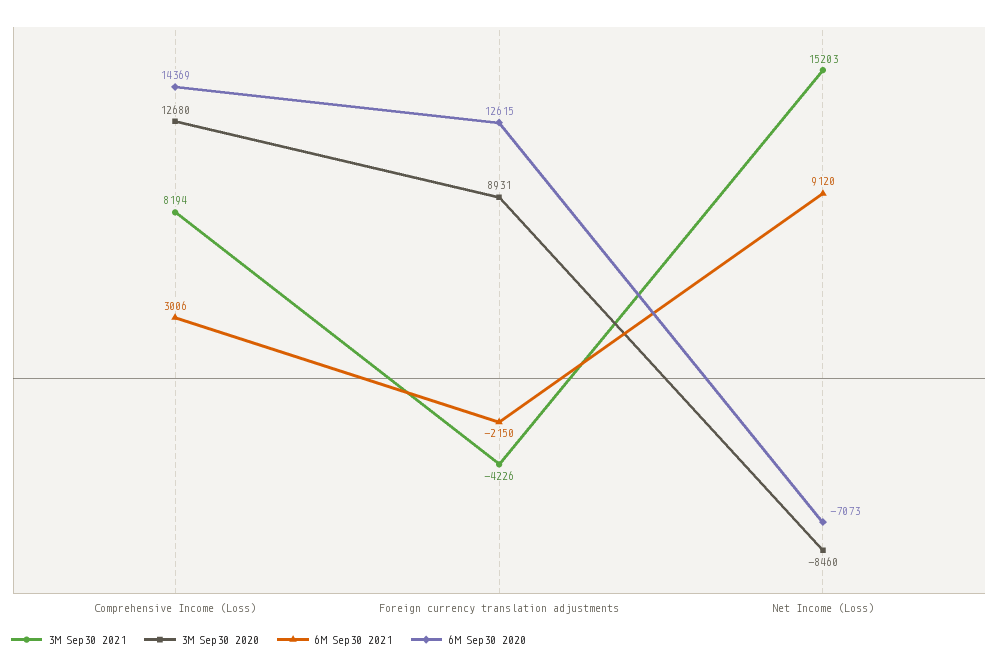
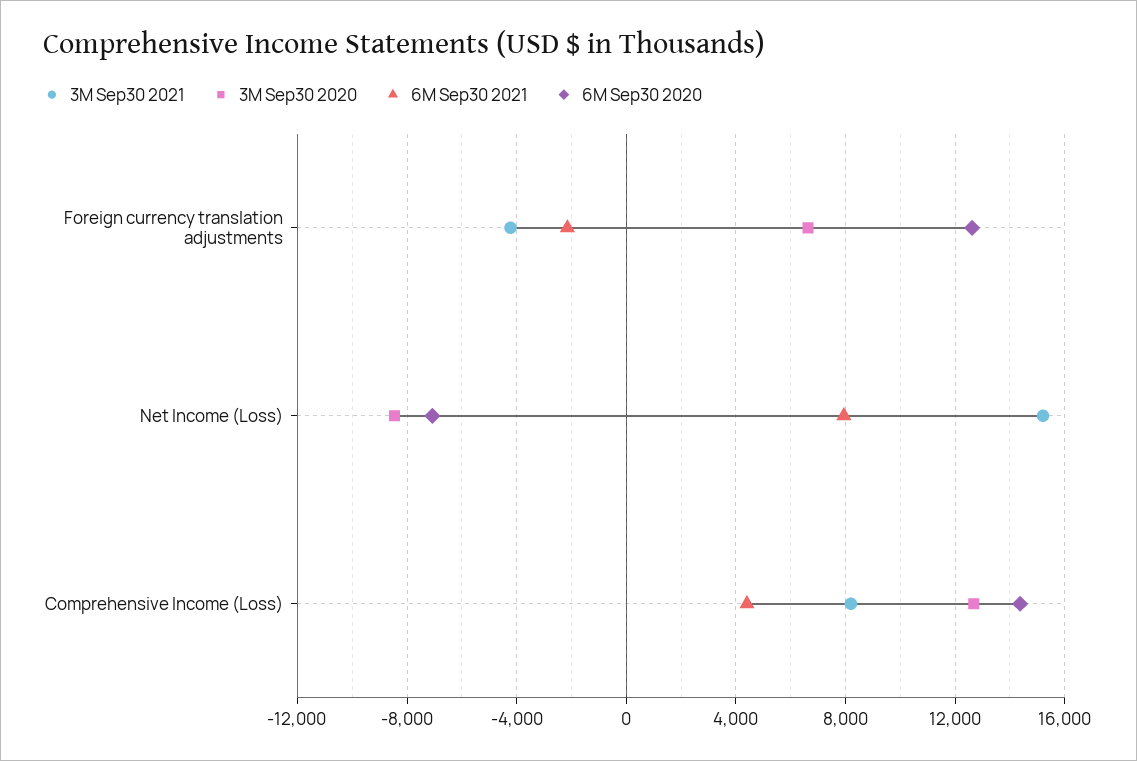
6M Sep30 2021, Comprehensive Income (Loss): 3006 -> 4500
3M Sep30 2020, Foreign currency translation adjustments: 8931 -> 6500
6M Sep30 2021, Net Income (Loss): 9120 -> 8000

